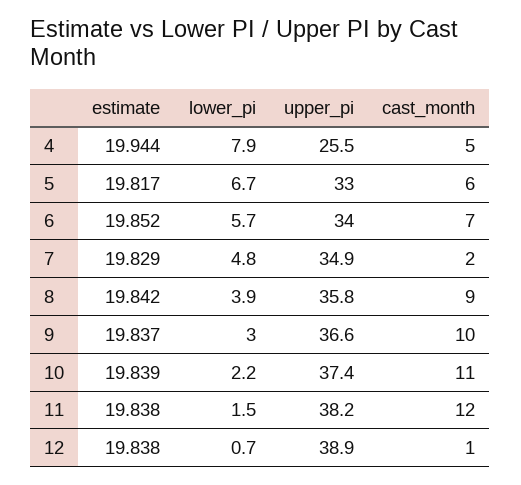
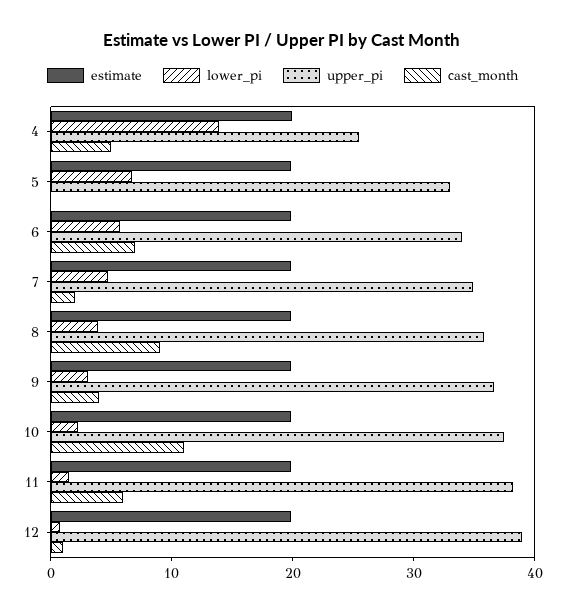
lower_pi, 4: 7.9 -> 14
cast_month, 5: 6 -> 0
cast_month, 9: 10 -> 4
cast_month, 11: 12 -> 6

